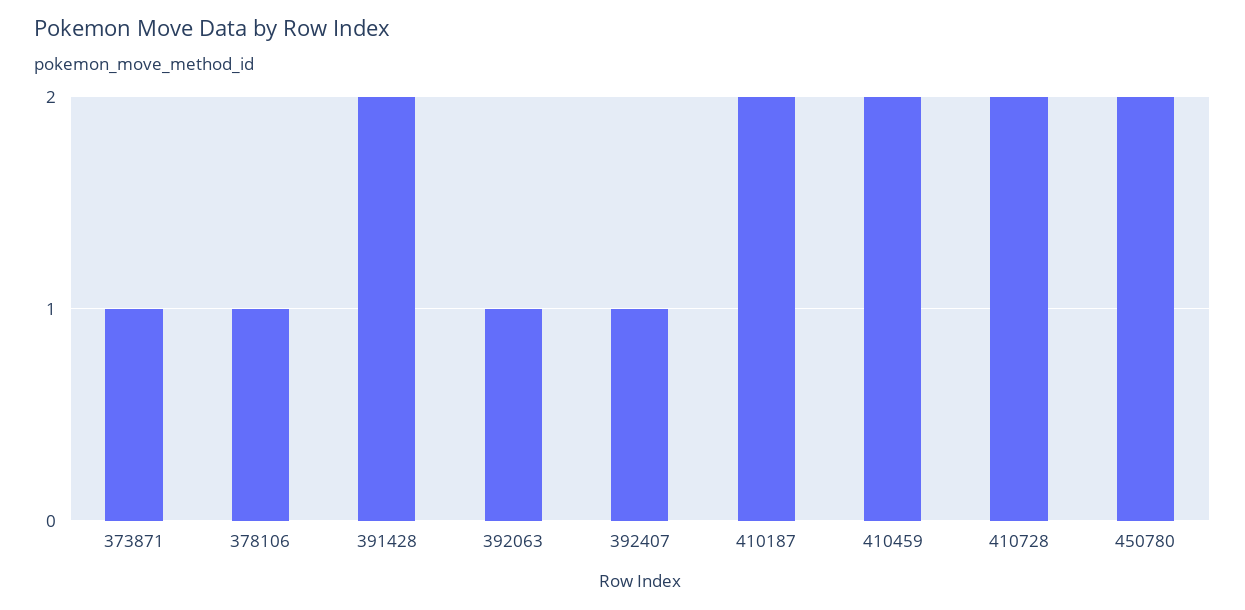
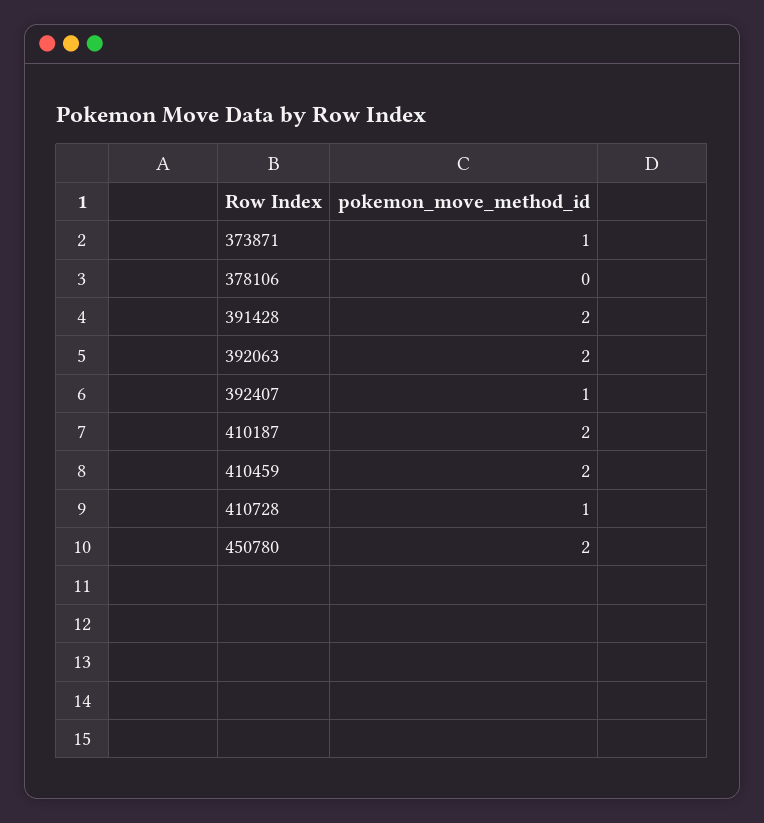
378106: 1 -> 0
392063: 1 -> 2
410728: 2 -> 1

